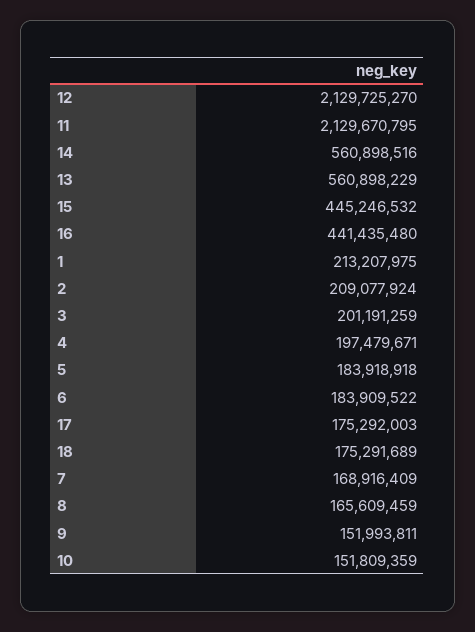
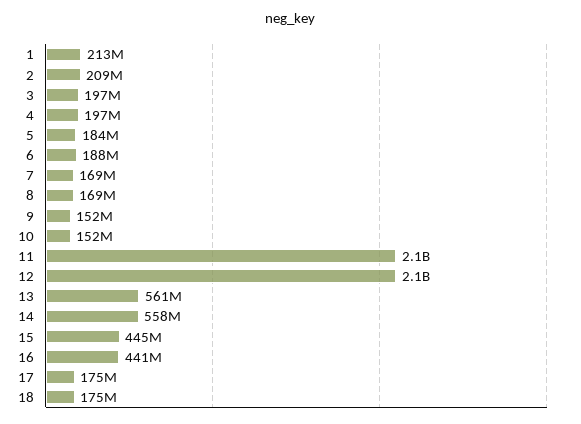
14: 560898516 -> 558000000
3: 201191259 -> 197000000
6: 183909522 -> 188000000
8: 165609459 -> 169000000

